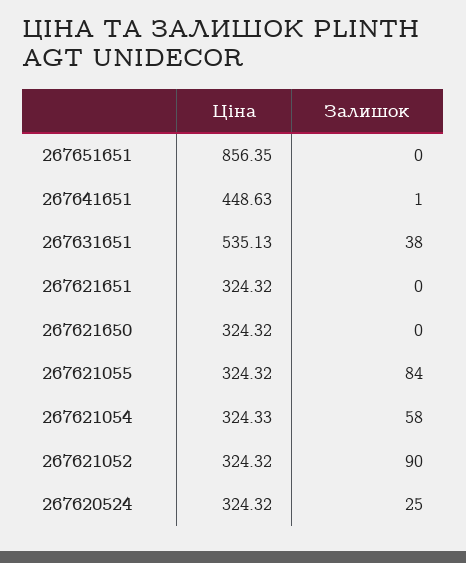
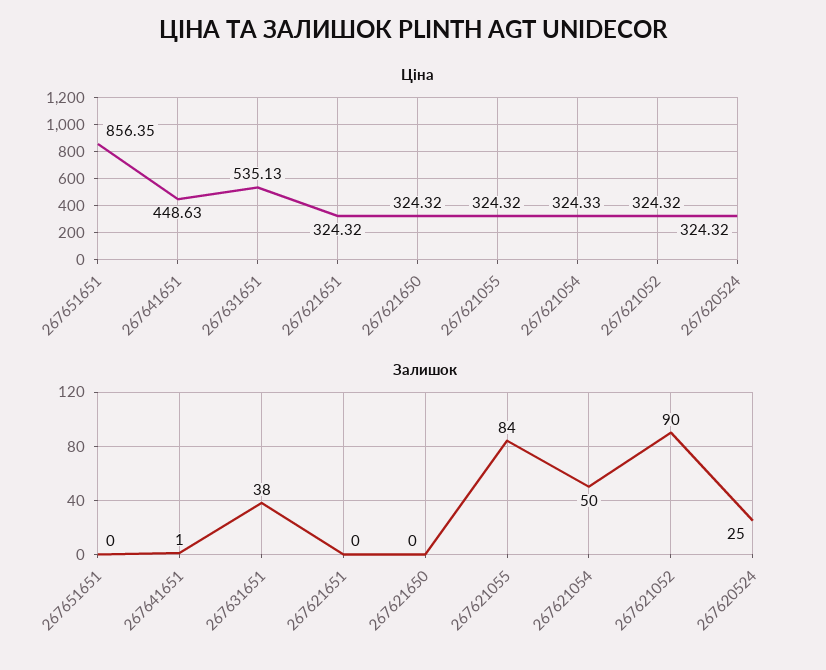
Залишок, 267621054: 58 -> 50

